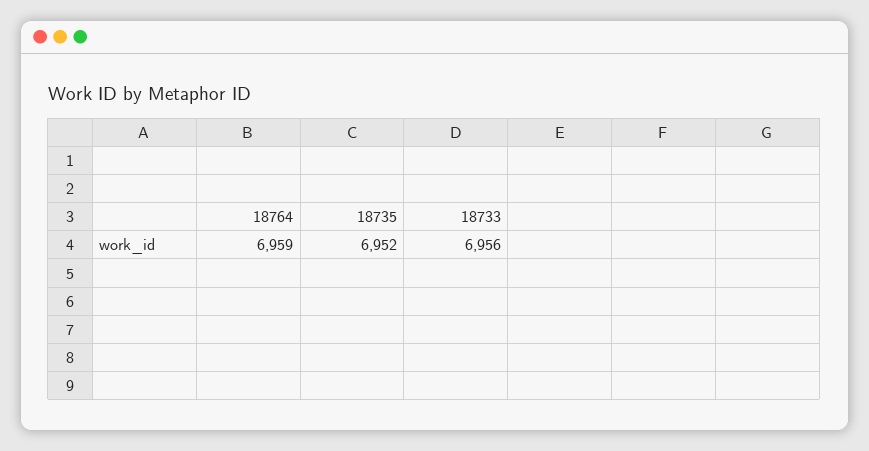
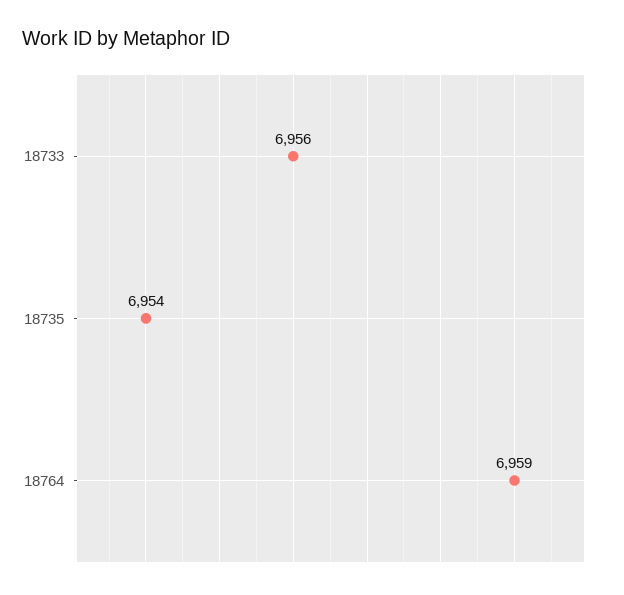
18735: 6952 -> 6954

